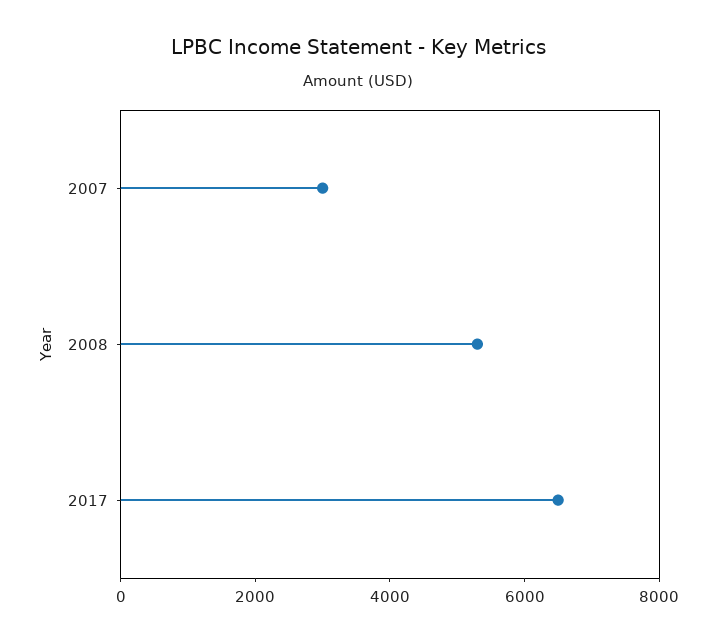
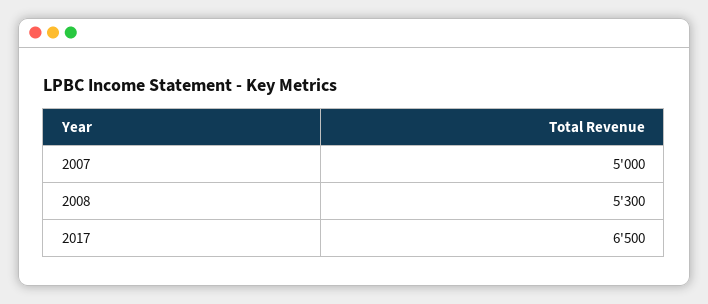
2007: 3000 -> 5000

